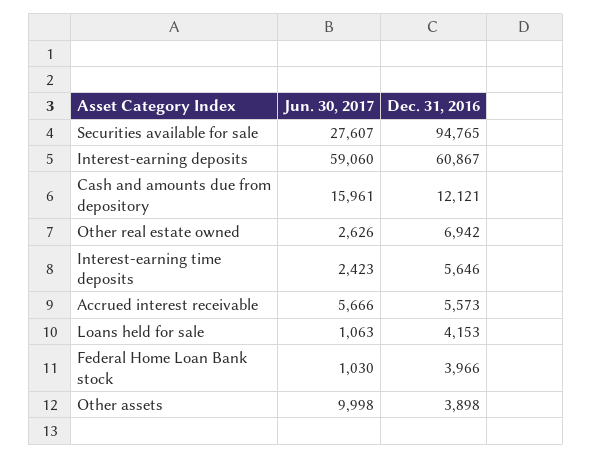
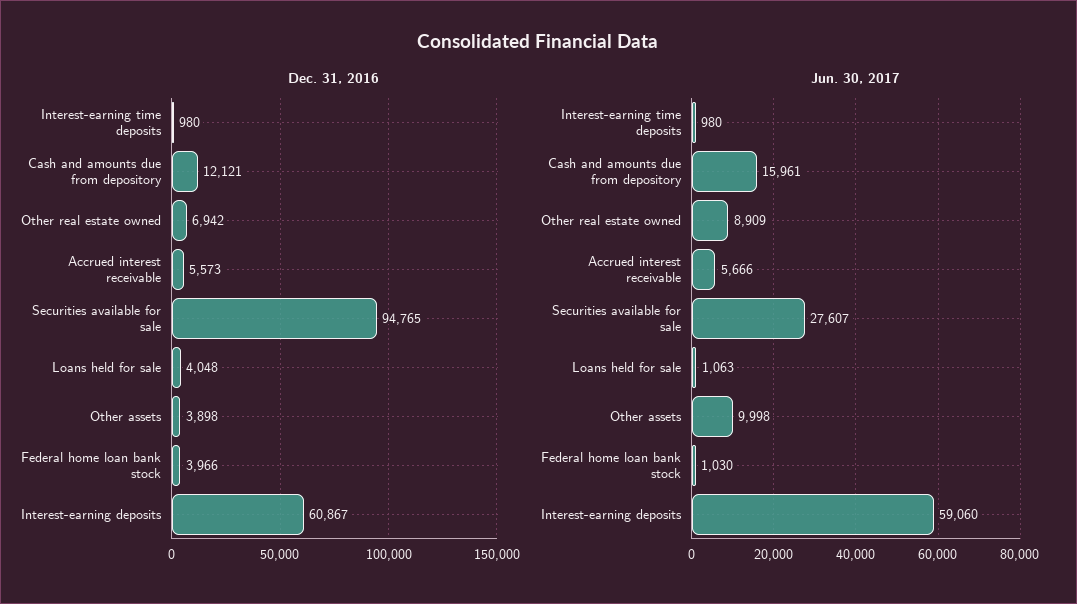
Jun. 30, 2017, Other real estate owned: 2626 -> 8909
Jun. 30, 2017, Interest-earning time deposits: 2423 -> 980
Dec. 31, 2016, Interest-earning time deposits: 5646 -> 980
Dec. 31, 2016, Loans held for sale: 4153 -> 4048

